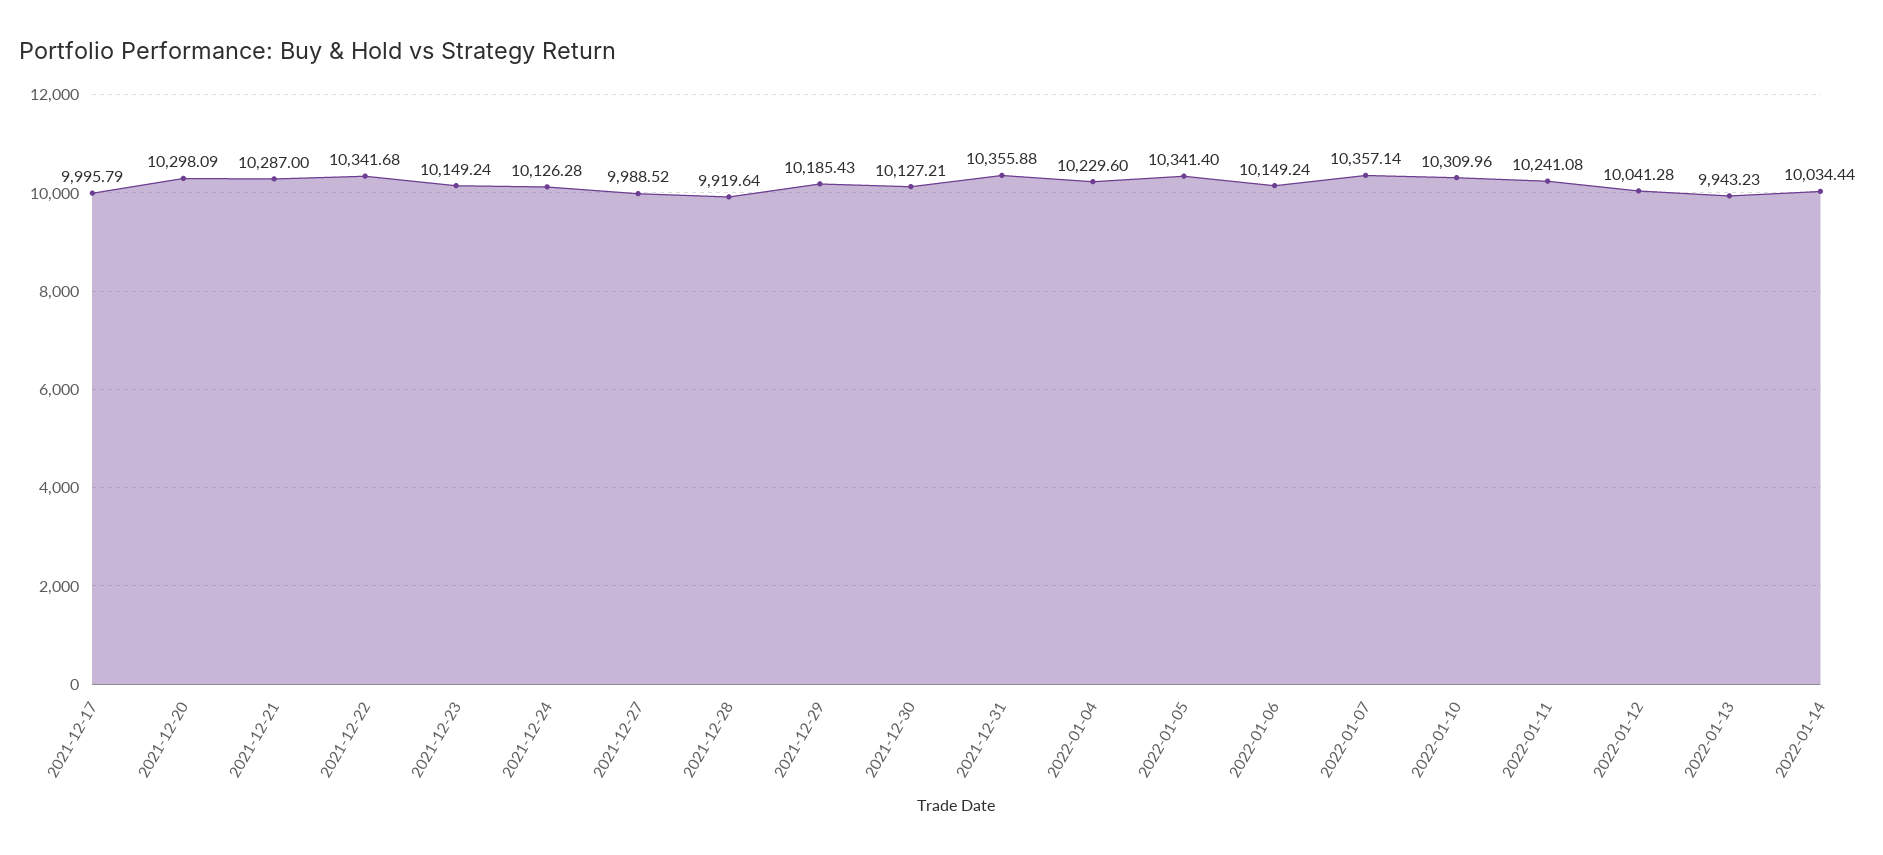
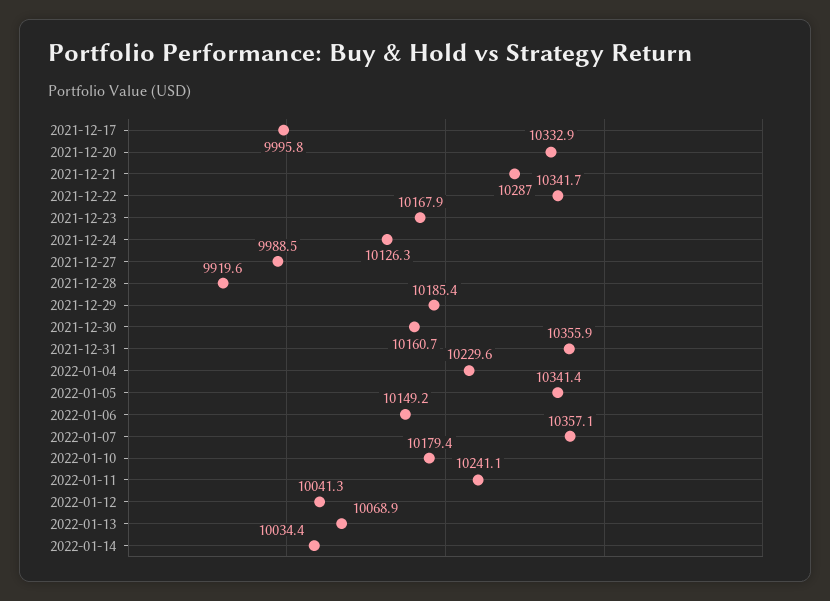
2021-12-20: 10298.09 -> 10332.9
2021-12-23: 10149.24 -> 10167.9
2021-12-30: 10127.21 -> 10160.7
2022-01-10: 10309.96 -> 10179.4
2022-01-13: 9943.23 -> 10068.9

